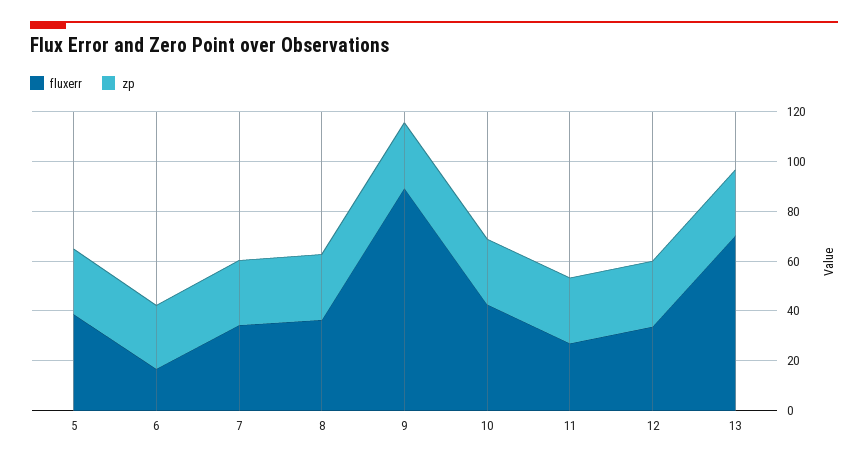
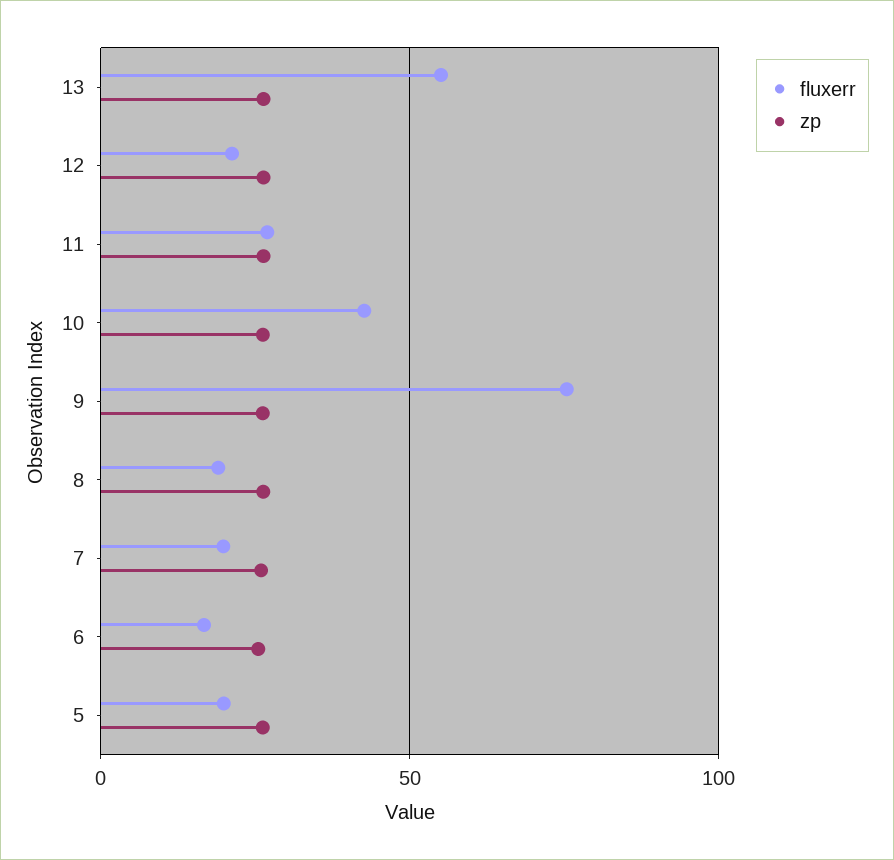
fluxerr, 5: 40 -> 20
fluxerr, 7: 35 -> 20
fluxerr, 8: 35 -> 20
fluxerr, 9: 90 -> 75
fluxerr, 12: 35 -> 20
fluxerr, 13: 70 -> 55

